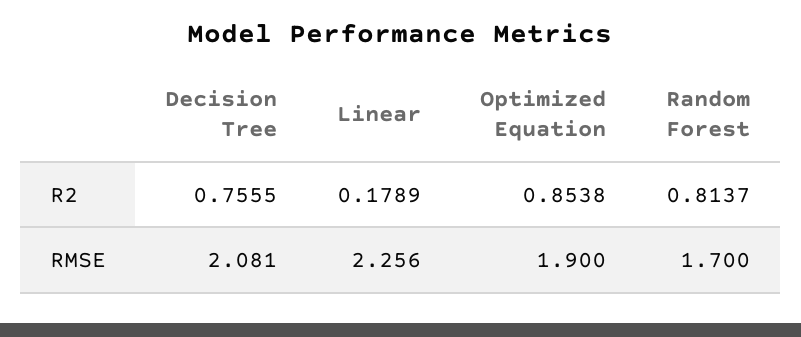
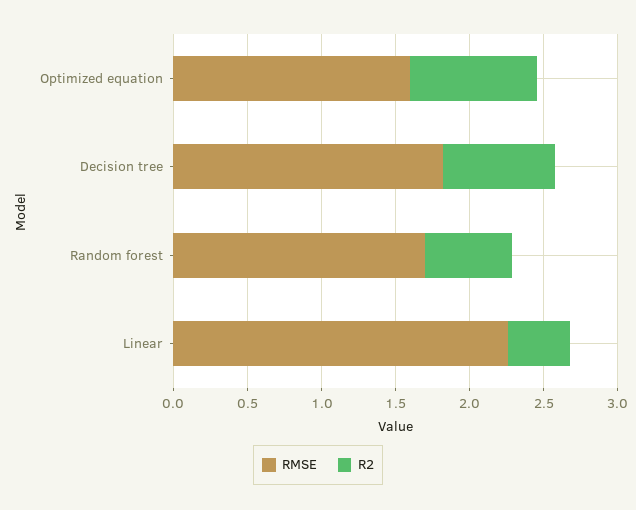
R2, Linear: 0.1789 -> 0.4
R2, Random Forest: 0.8137 -> 0.6
RMSE, Decision Tree: 2.081 -> 1.8
RMSE, Optimized Equation: 1.9 -> 1.6

